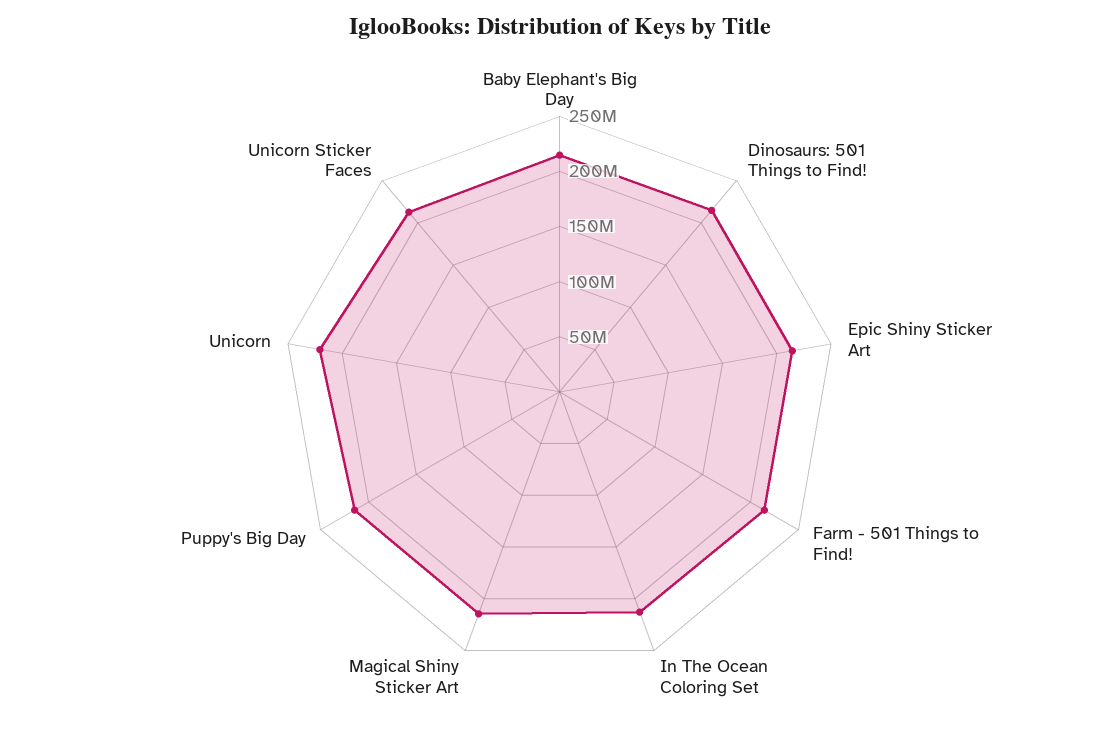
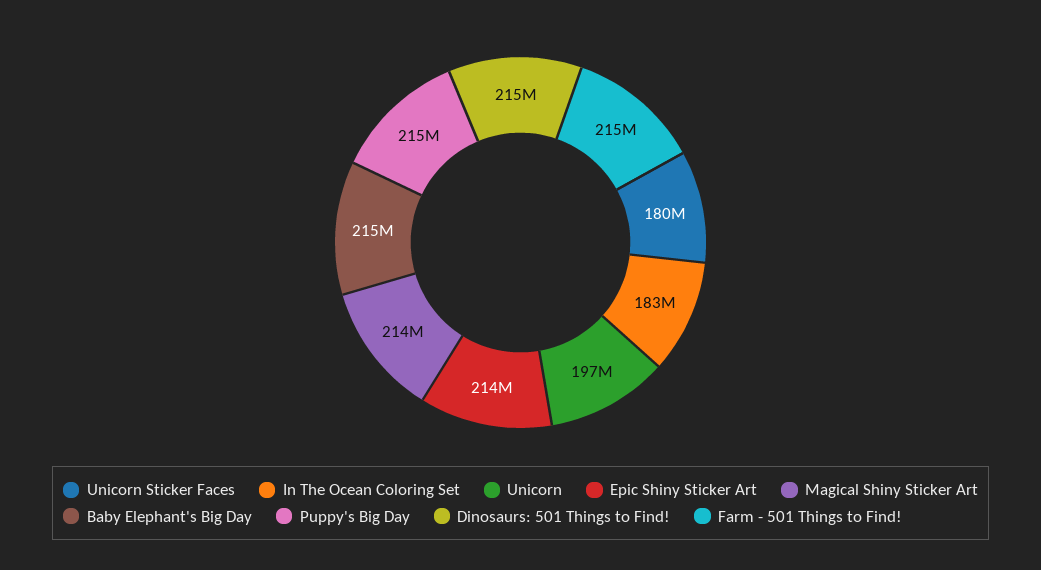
In The Ocean Coloring Set: 210000000 -> 183000000
Unicorn: 220000000 -> 197000000
Unicorn Sticker Faces: 210000000 -> 180000000

